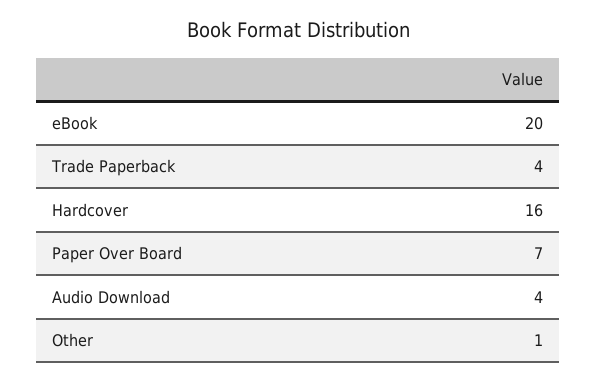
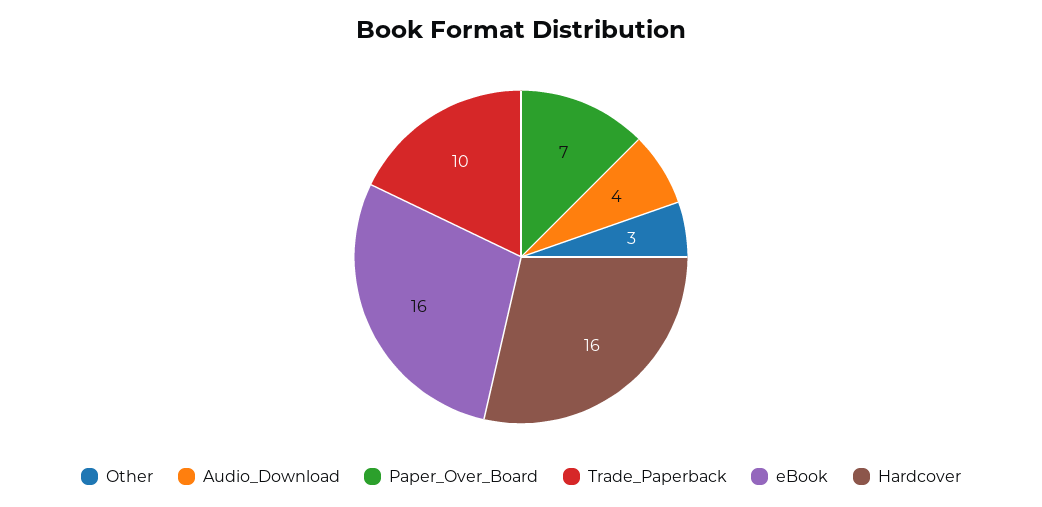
eBook: 20 -> 16
Trade Paperback: 4 -> 10
Other: 1 -> 3

